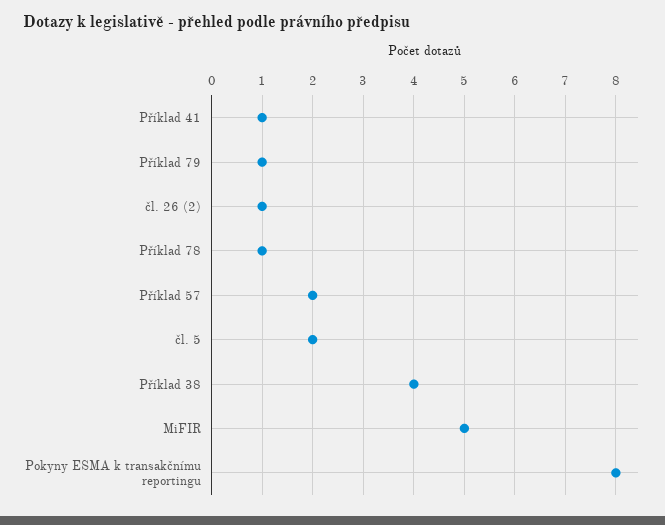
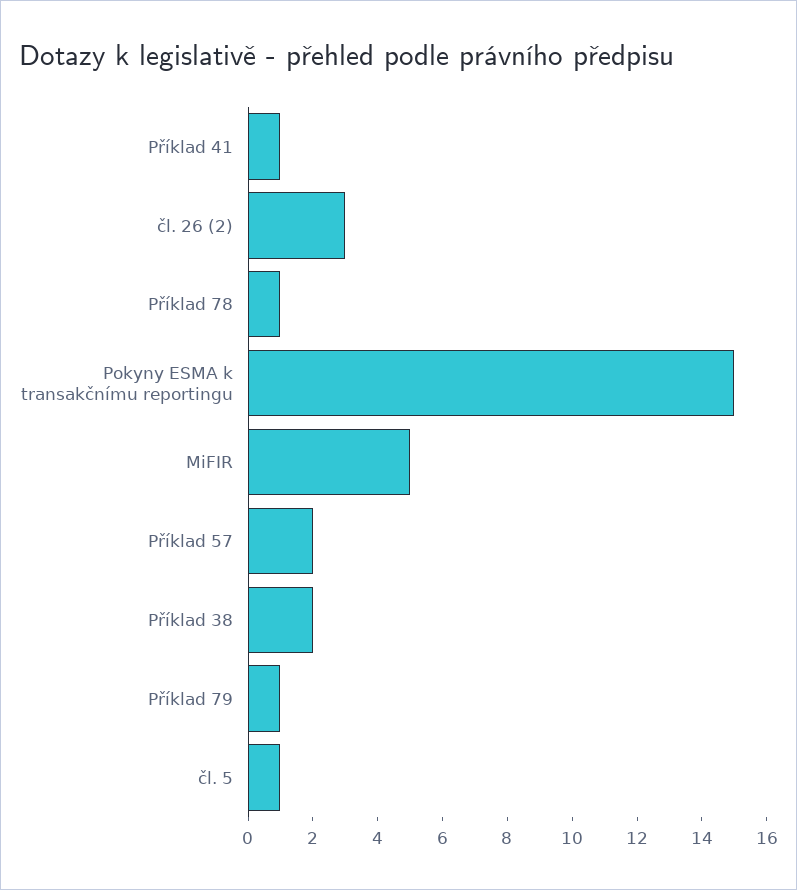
čl. 26 (2): 1 -> 3
čl. 5: 2 -> 1
Příklad 38: 4 -> 2
Pokyny ESMA k transakčnímu reportingu: 8 -> 15

